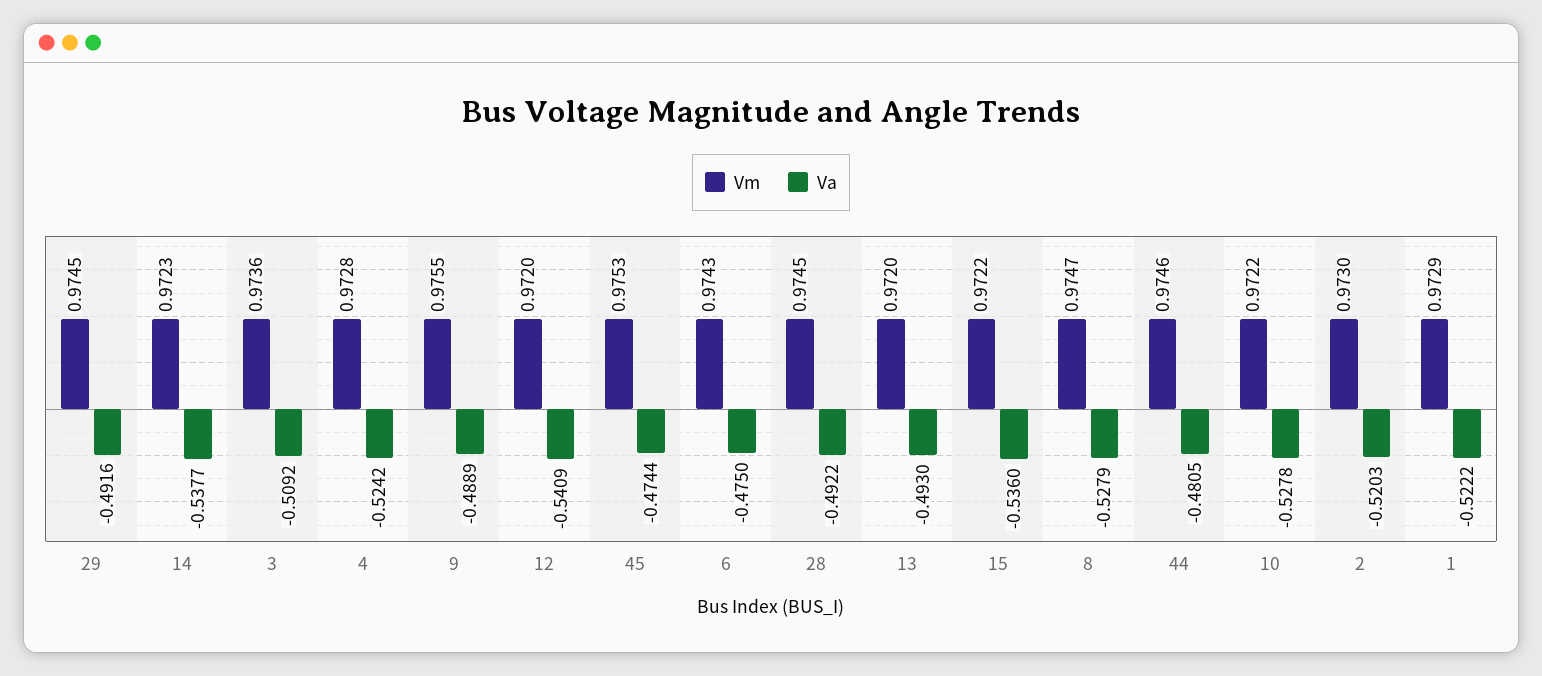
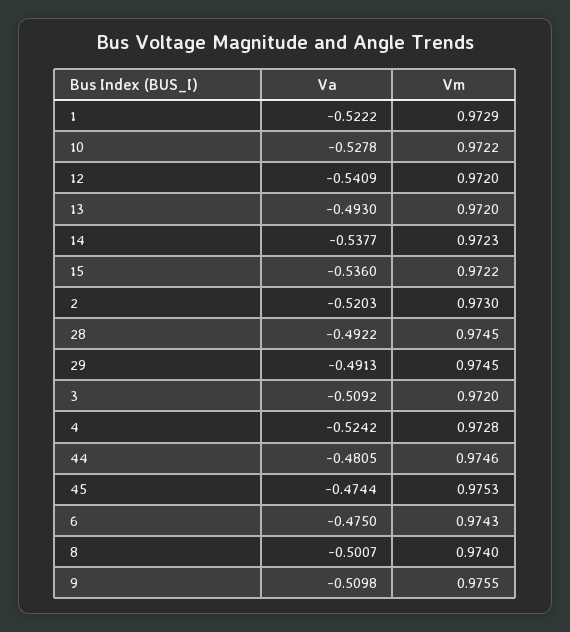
Va, 29: -0.4916 -> -0.4913
Vm, 3: 0.9736 -> 0.972
Va, 9: -0.4889 -> -0.5098
Vm, 8: 0.9747 -> 0.974
Va, 8: -0.5279 -> -0.5007

